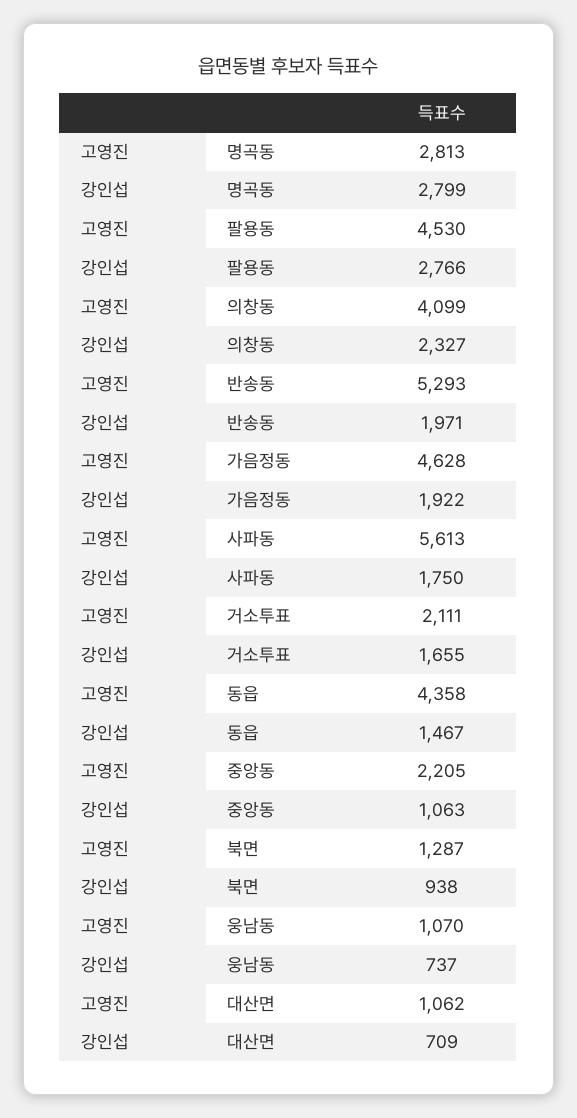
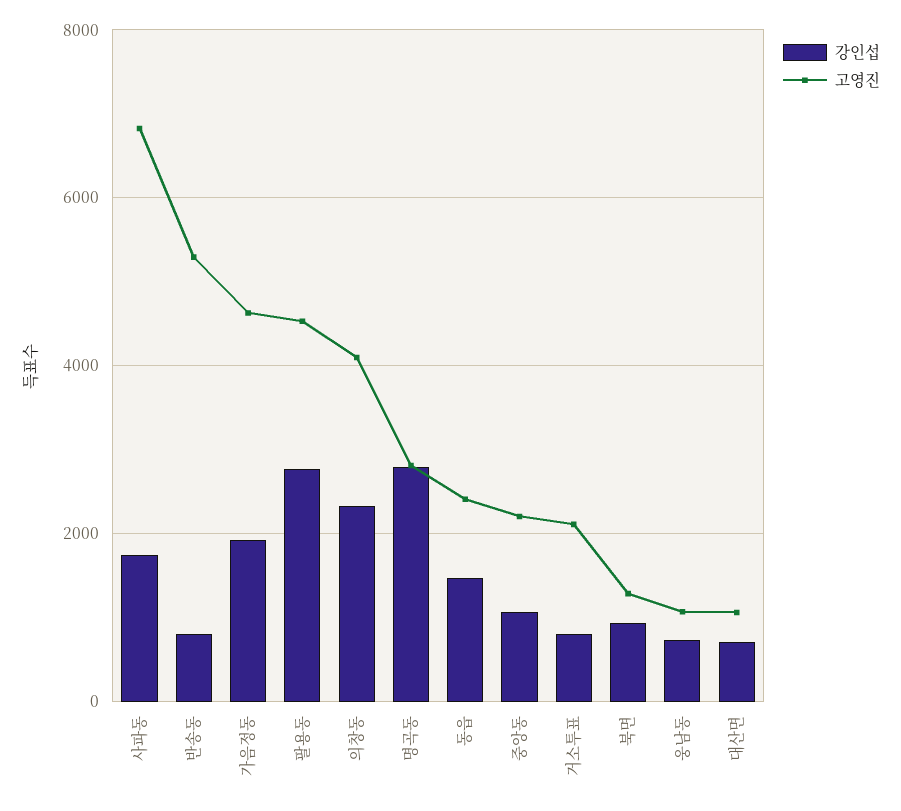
강인섭, 반송동: 1971 -> 800
고영진, 사파동: 5613 -> 6800
강인섭, 거소투표: 1655 -> 800
고영진, 동읍: 4358 -> 2400

